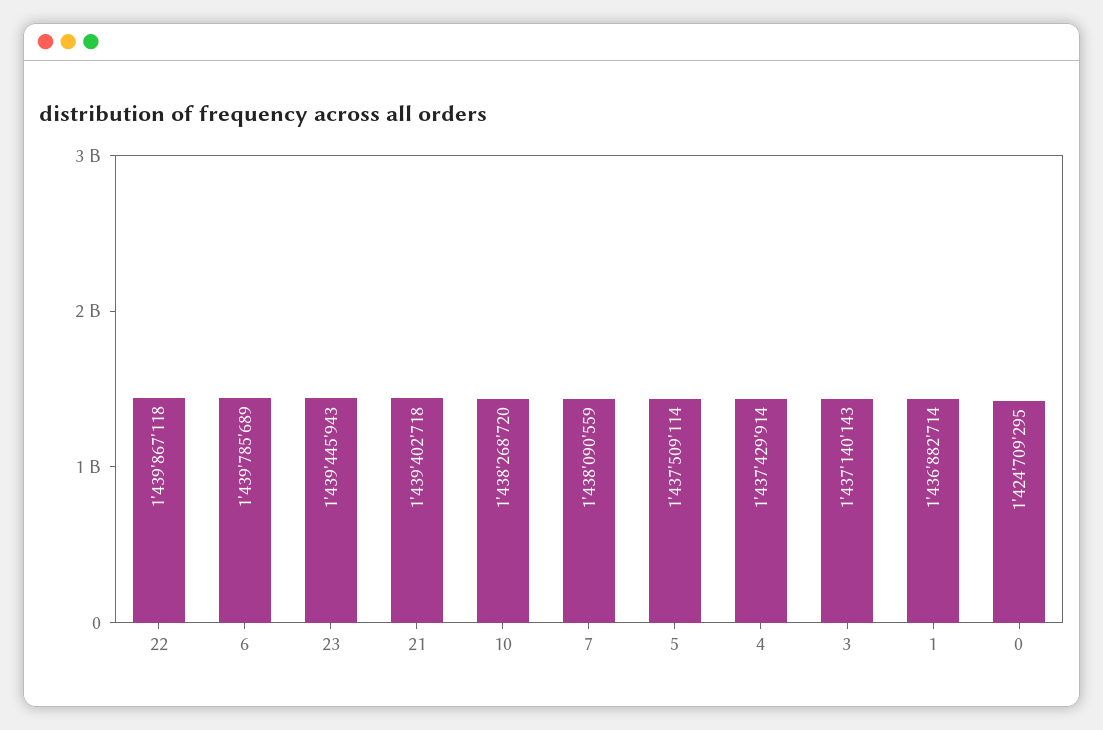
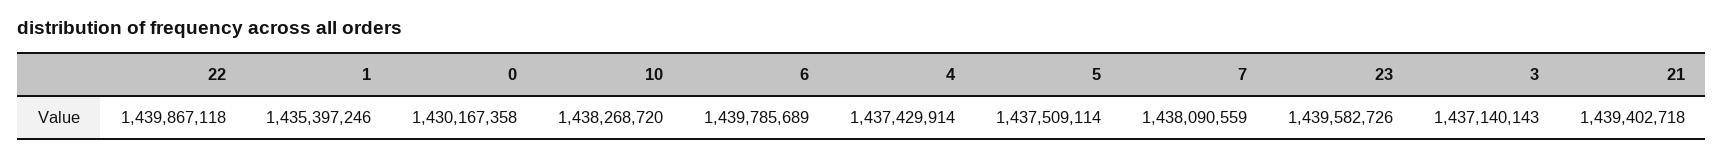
23: 1439445943 -> 1439582726
1: 1436882714 -> 1435397246
0: 1424709295 -> 1430167358

